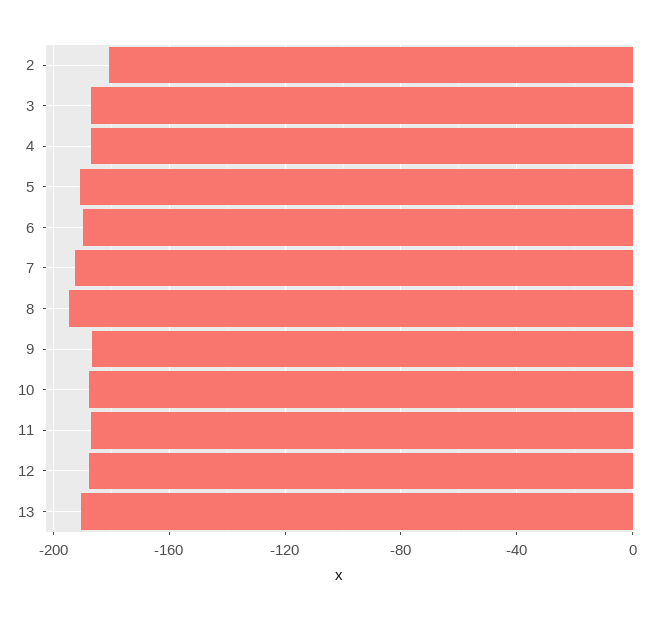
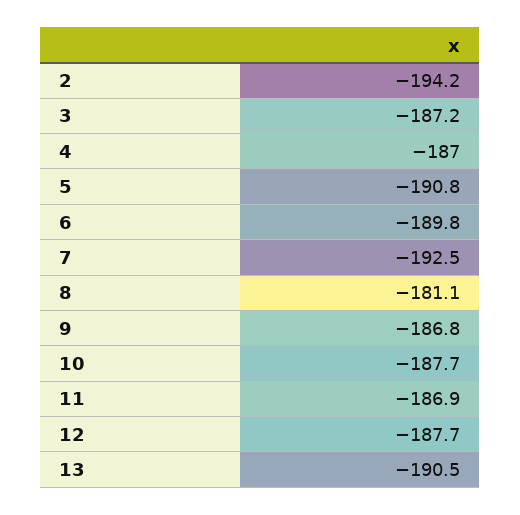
2: -180 -> -194.2
8: -195 -> -181.1

